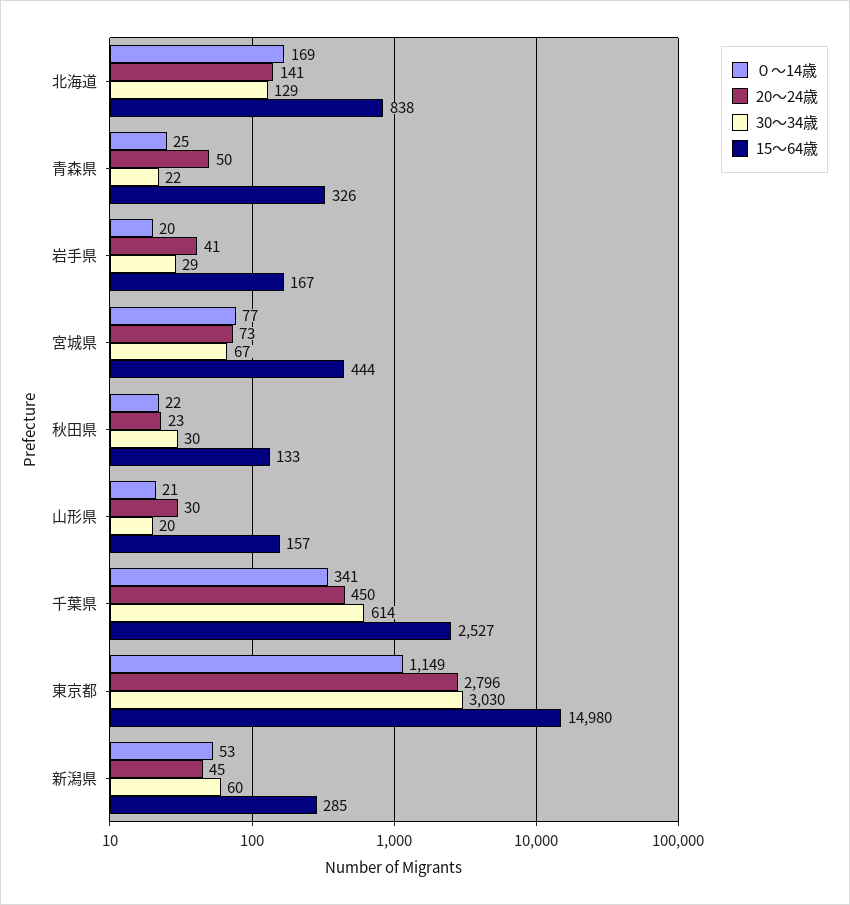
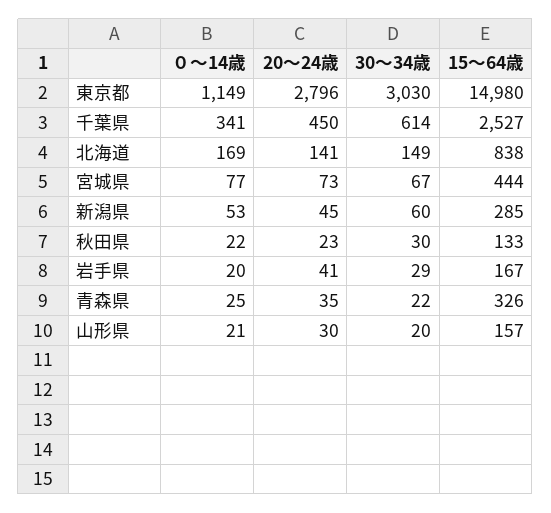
30～34歳, 北海道: 129 -> 149
20～24歳, 青森県: 50 -> 35

